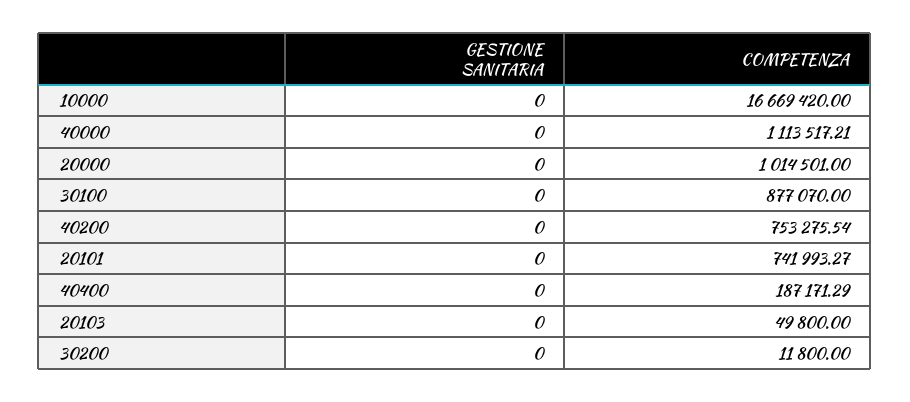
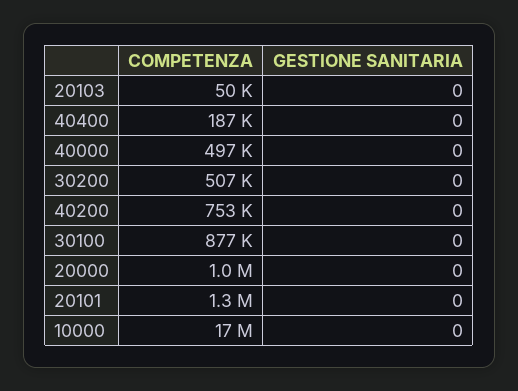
COMPETENZA, 40000: 1113517.21 -> 497000
COMPETENZA, 20101: 741993.27 -> 1300000
COMPETENZA, 30200: 11800 -> 507000

